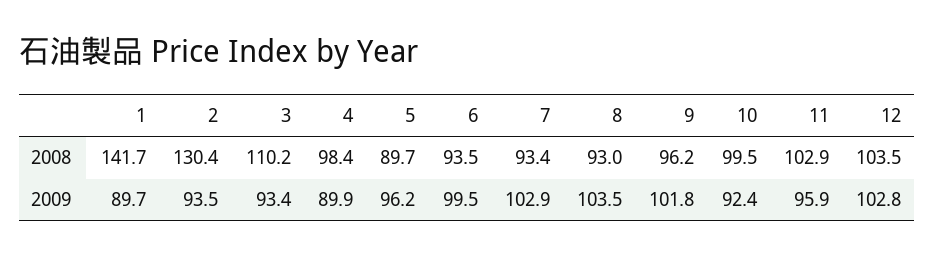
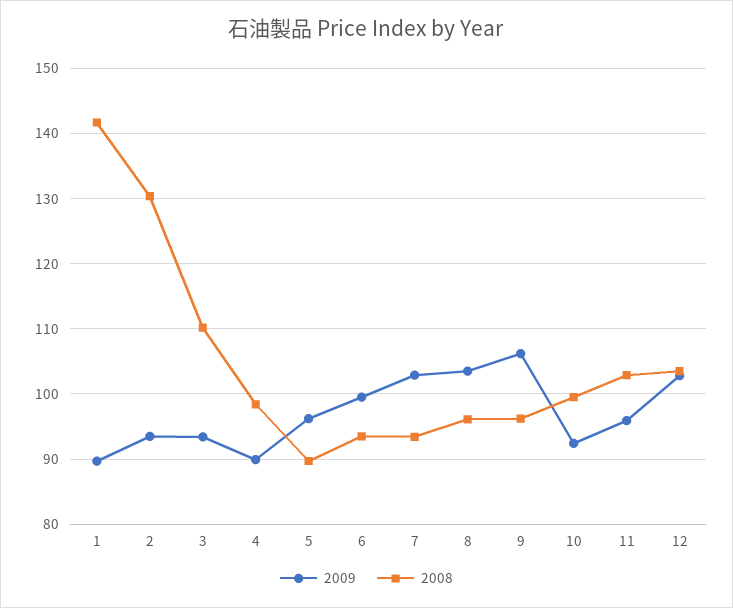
2008, 8: 93 -> 96
2009, 9: 101.8 -> 106

